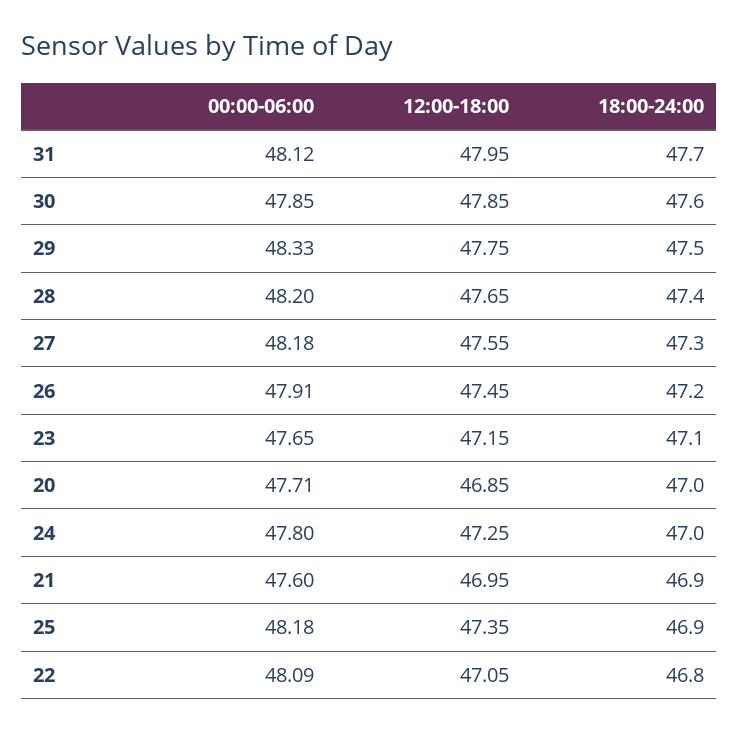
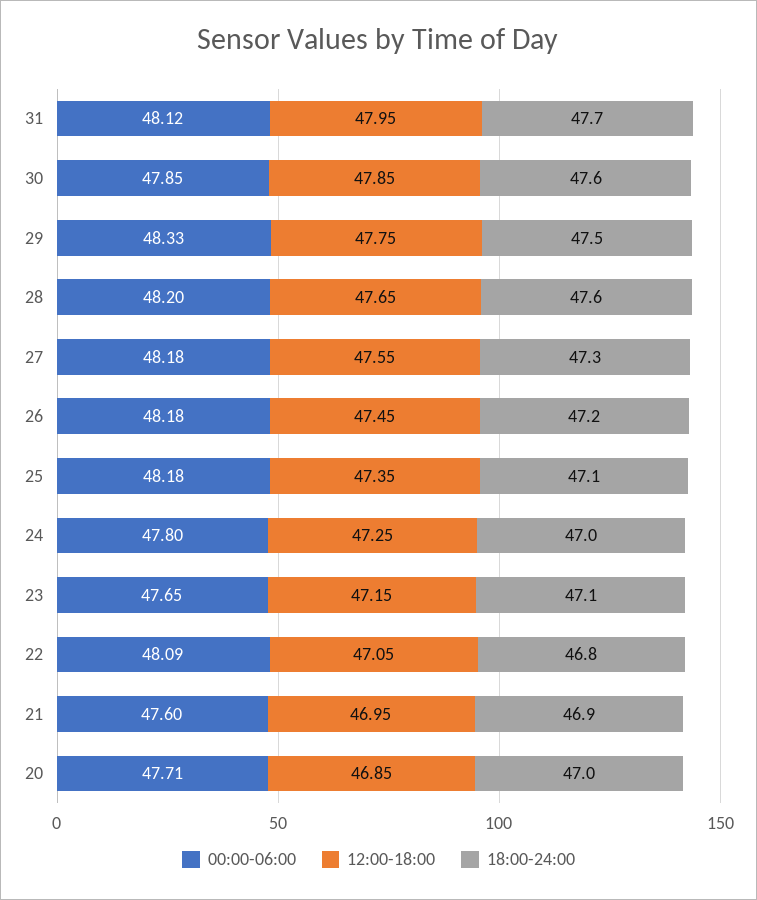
18:00-24:00, 28: 47.4 -> 47.6
00:00-06:00, 26: 47.91 -> 48.18
18:00-24:00, 25: 46.9 -> 47.1

